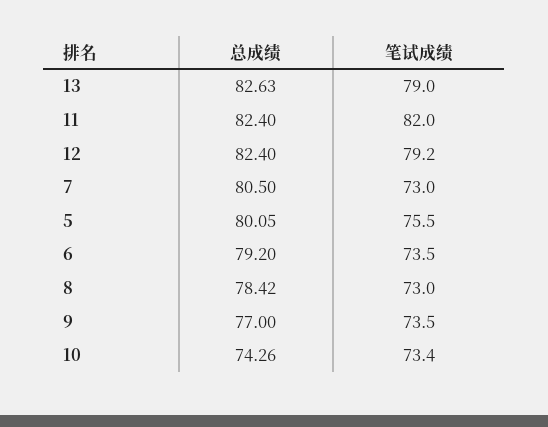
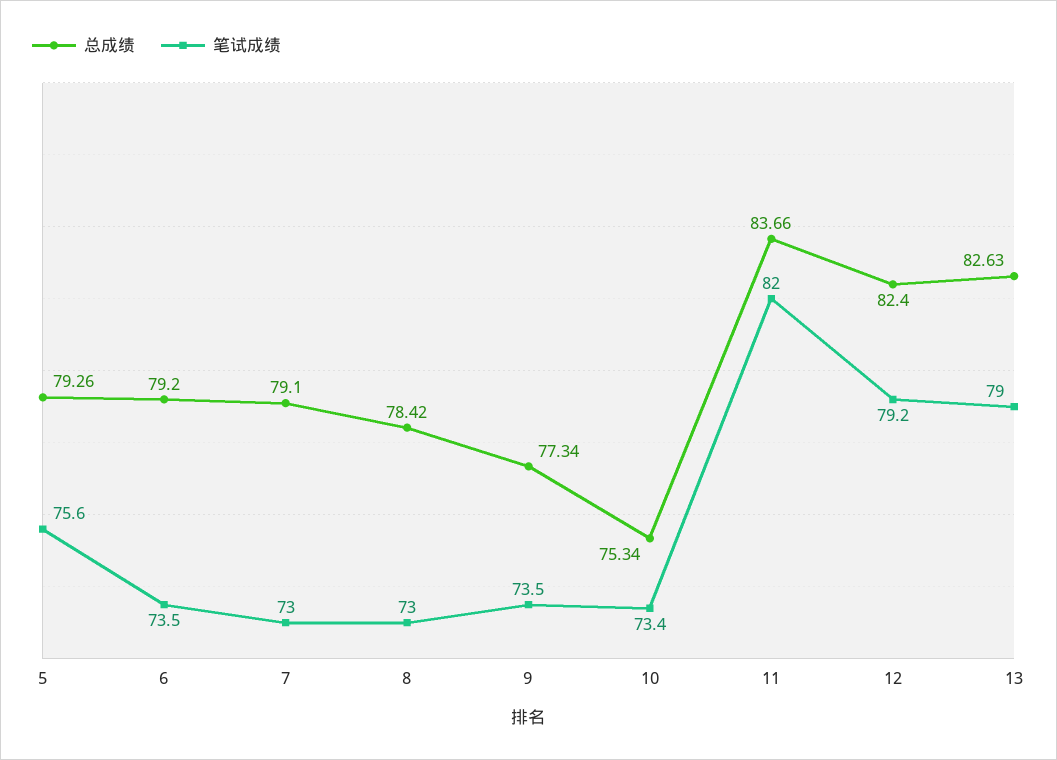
总成绩, 11: 82.4 -> 83.66
总成绩, 7: 80.5 -> 79.1
总成绩, 5: 80.05 -> 79.26
笔试成绩, 5: 75.5 -> 75.6
总成绩, 9: 77 -> 77.34
总成绩, 10: 74.26 -> 75.34

